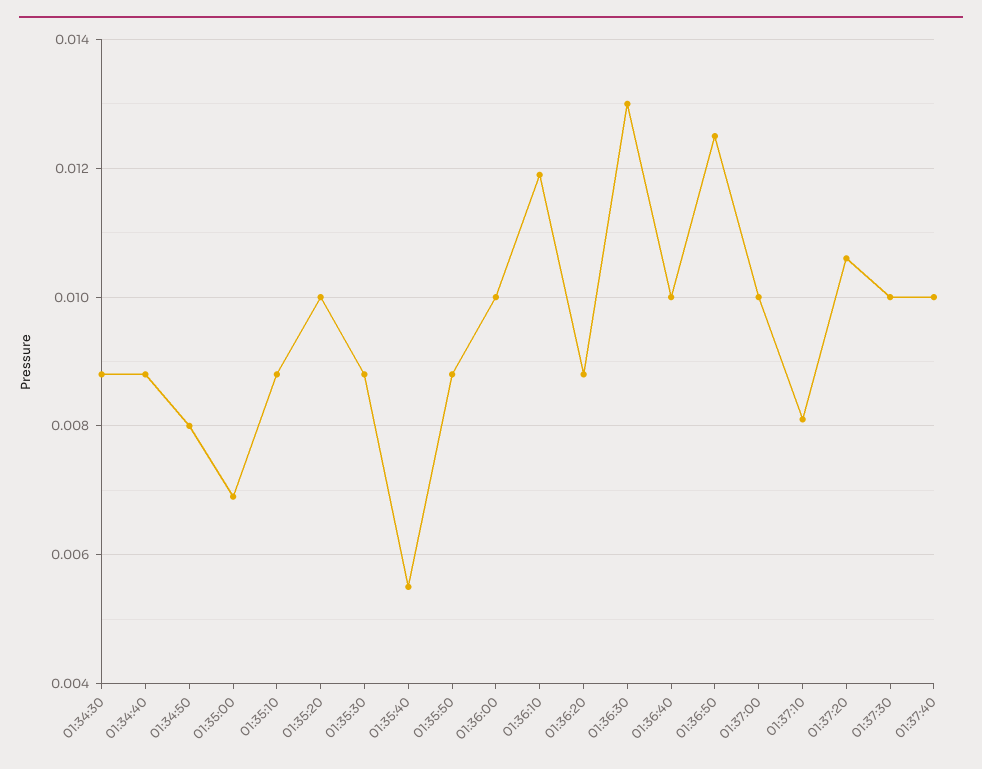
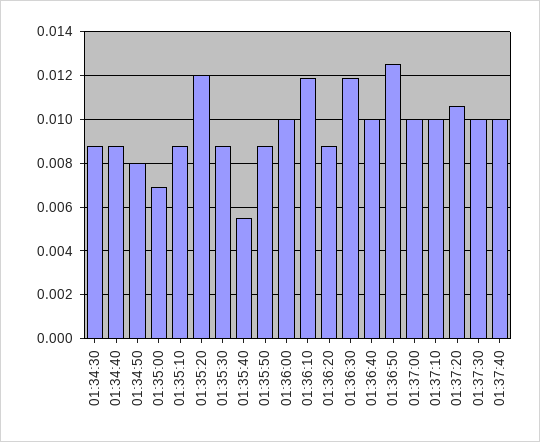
01:35:20: 0.01 -> 0.012
01:36:30: 0.013 -> 0.012
01:37:10: 0.008 -> 0.01

